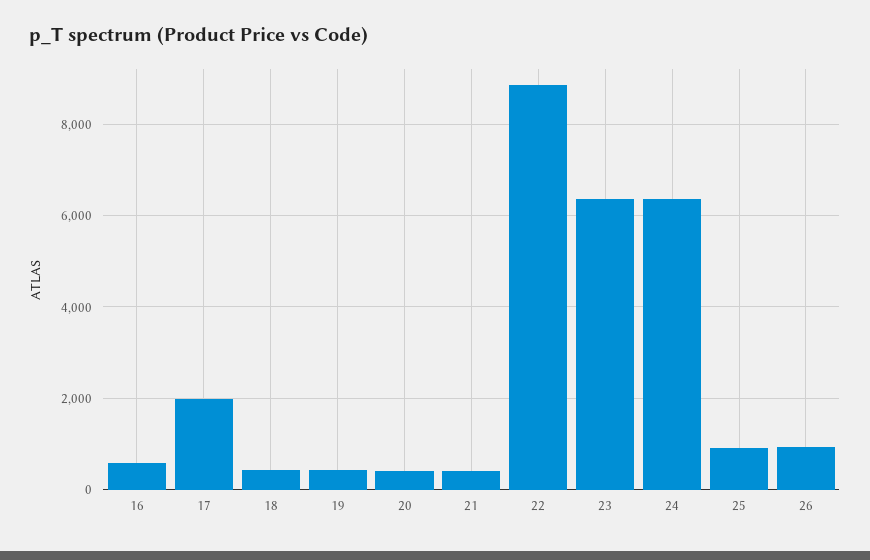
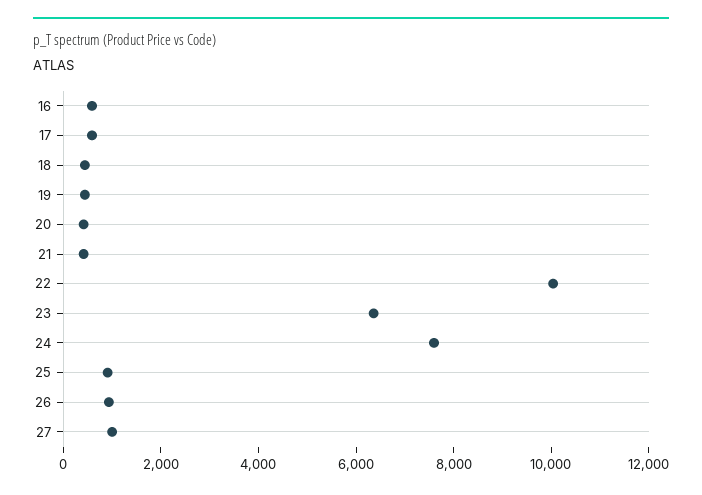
17: 2000 -> 500
22: 8800 -> 10000
24: 6400 -> 7500
27: none -> 1000

